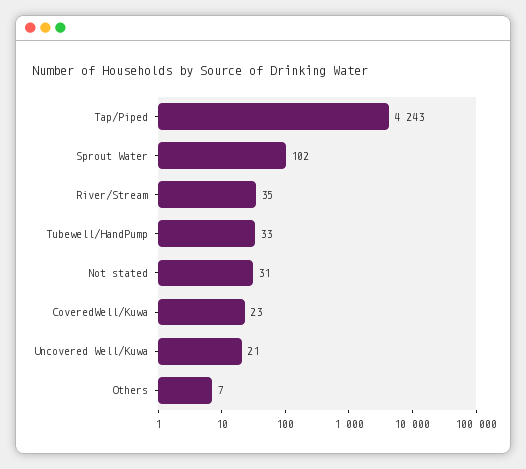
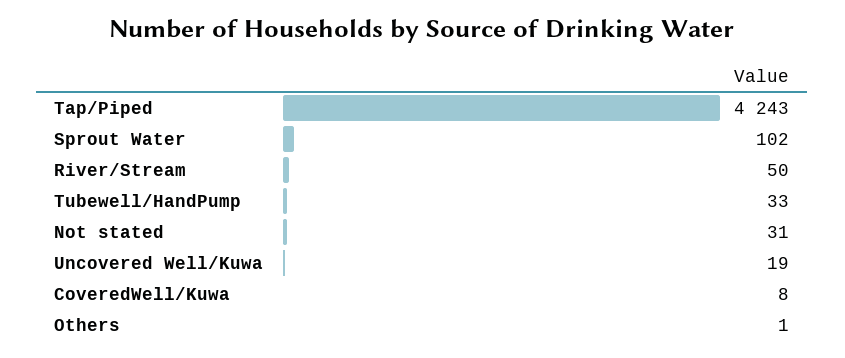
River/Stream: 35 -> 50
CoveredWell/Kuwa: 23 -> 8
Uncovered Well/Kuwa: 21 -> 19
Others: 7 -> 1

